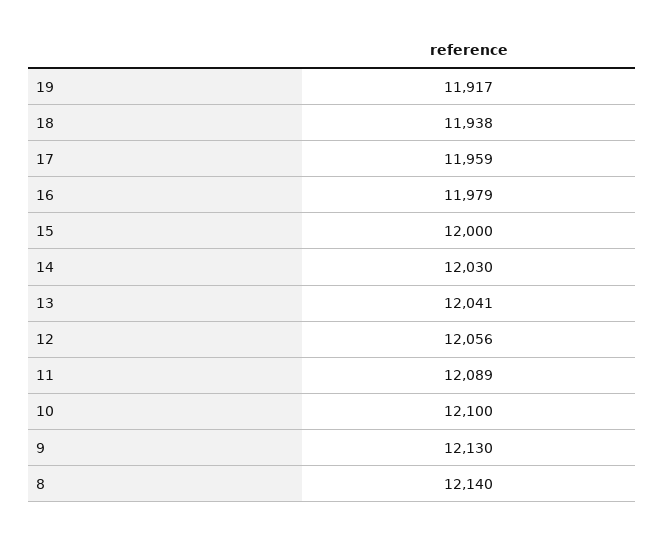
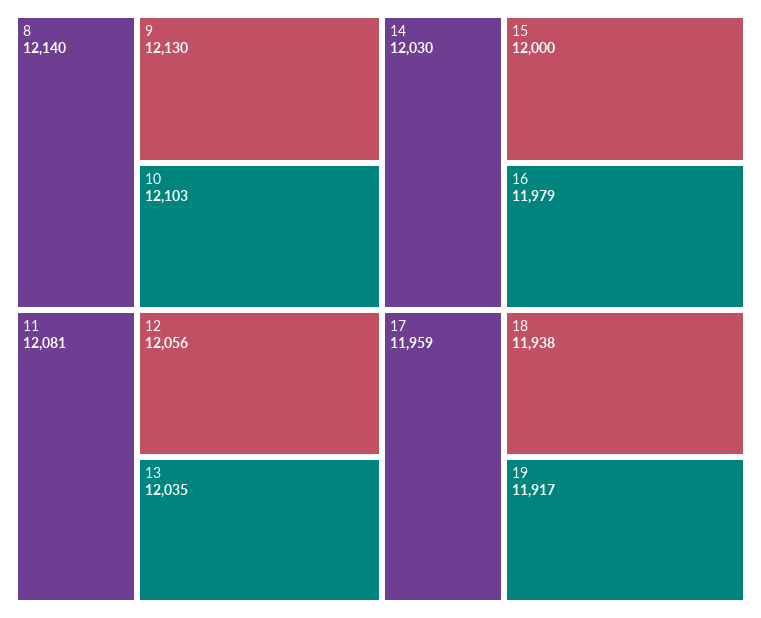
13: 12041 -> 12035
11: 12089 -> 12081
10: 12100 -> 12103

